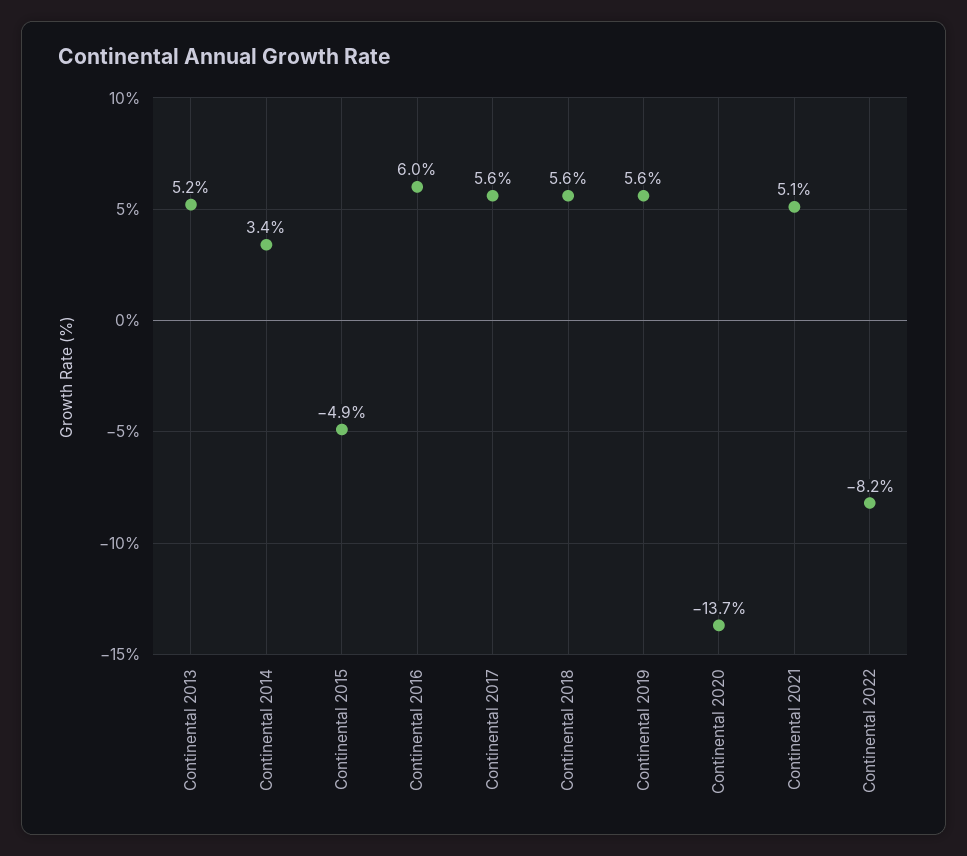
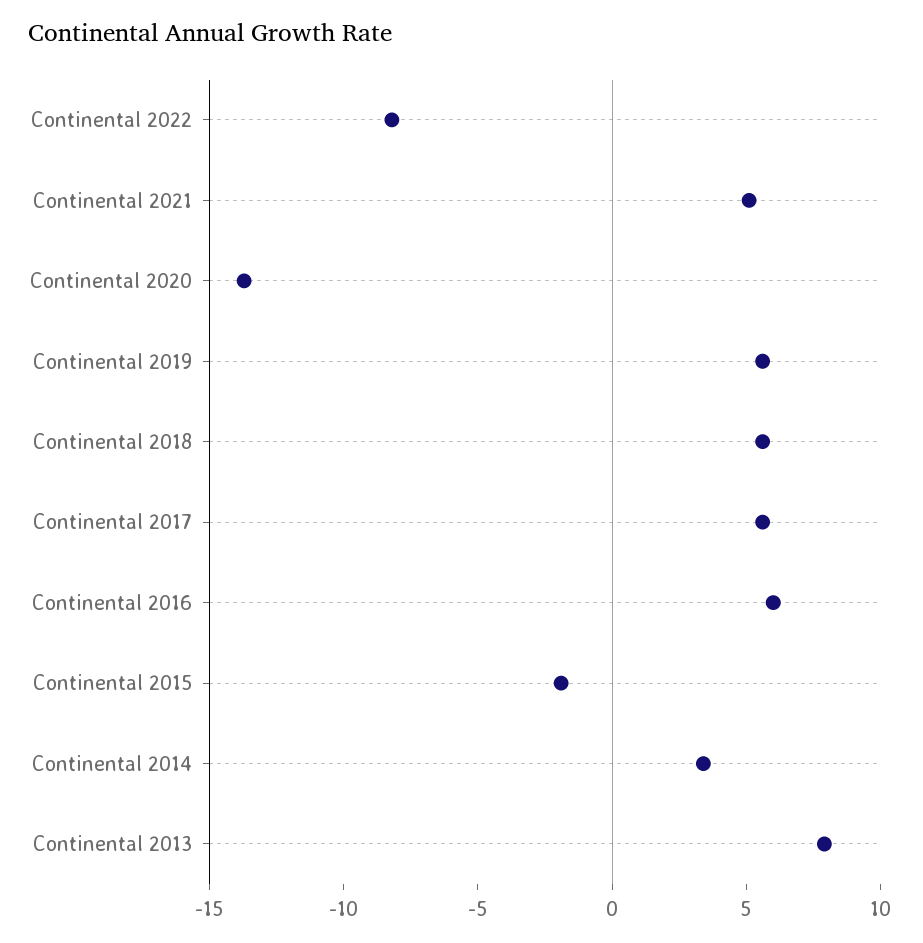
Continental 2013: 5.2 -> 8
Continental 2015: -4.9 -> -2

